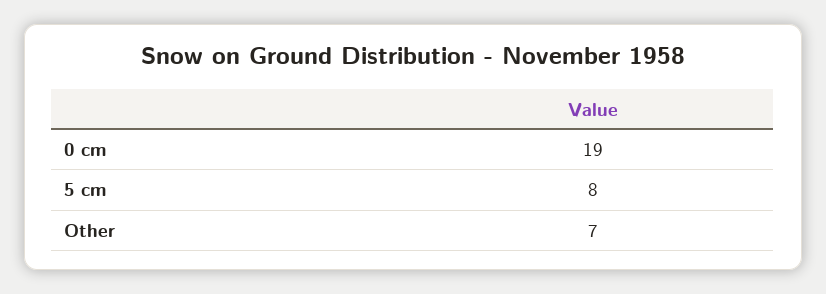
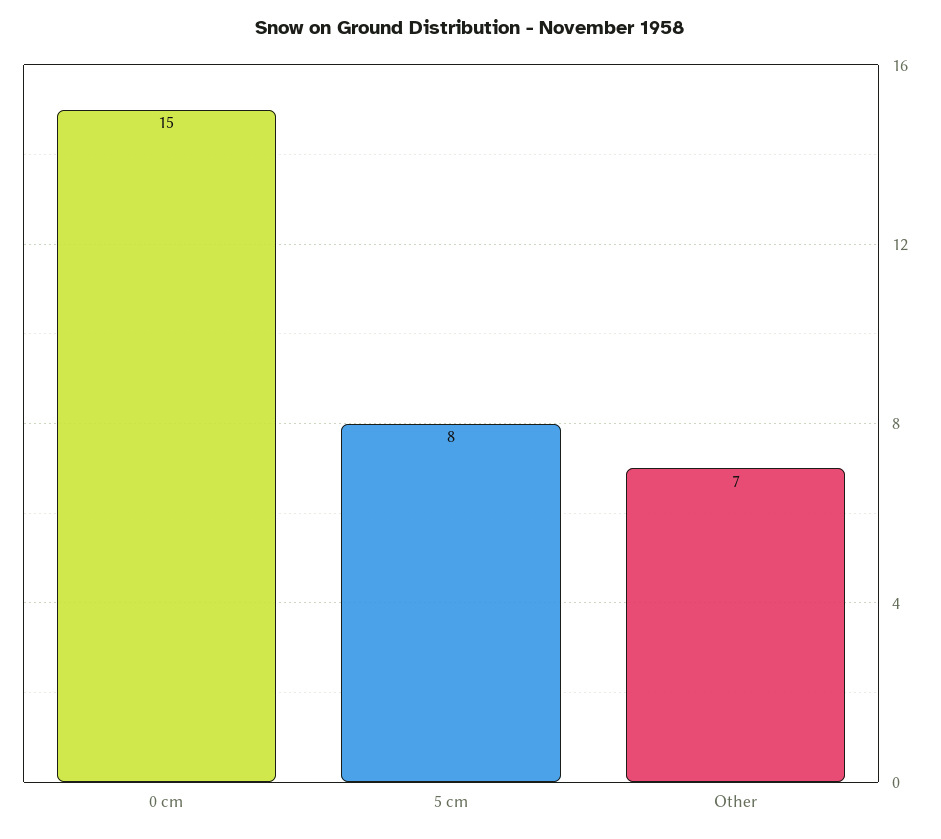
0 cm: 19 -> 15

